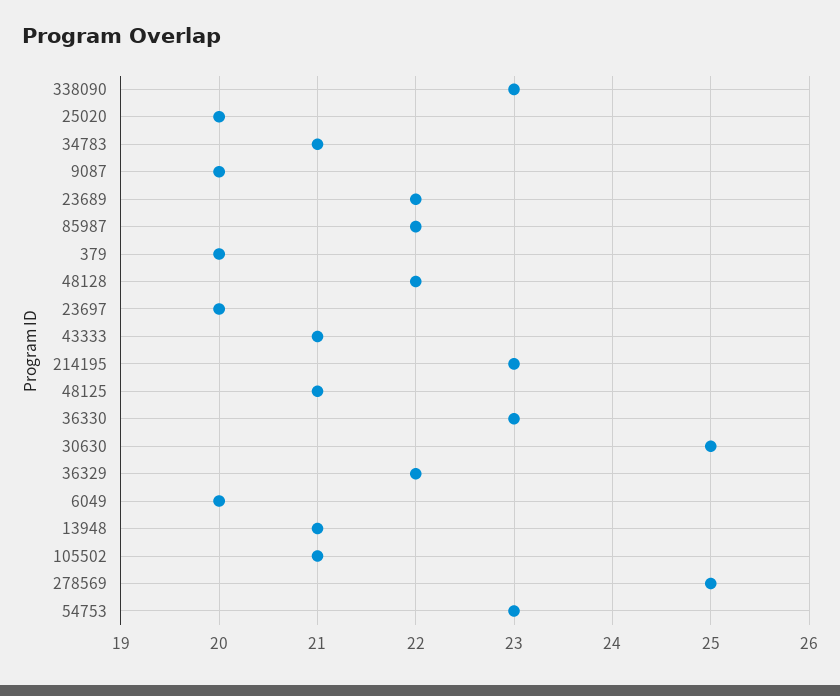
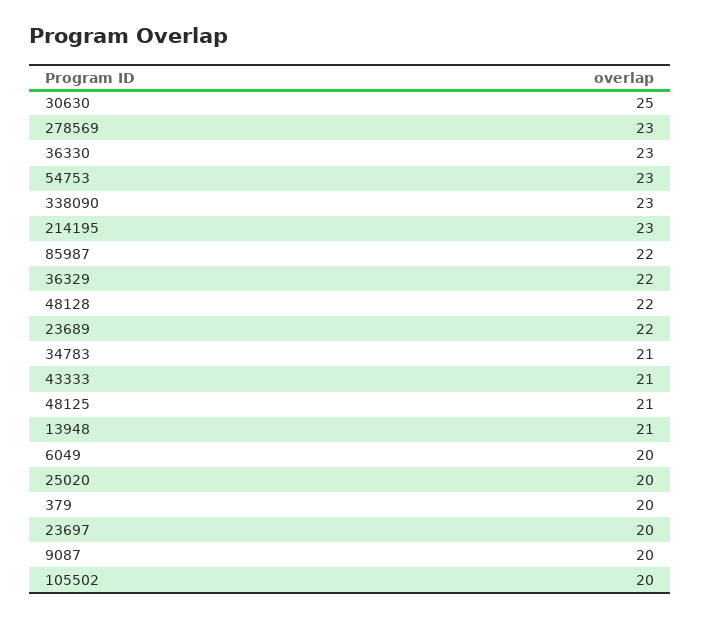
105502: 21 -> 20
278569: 25 -> 23

